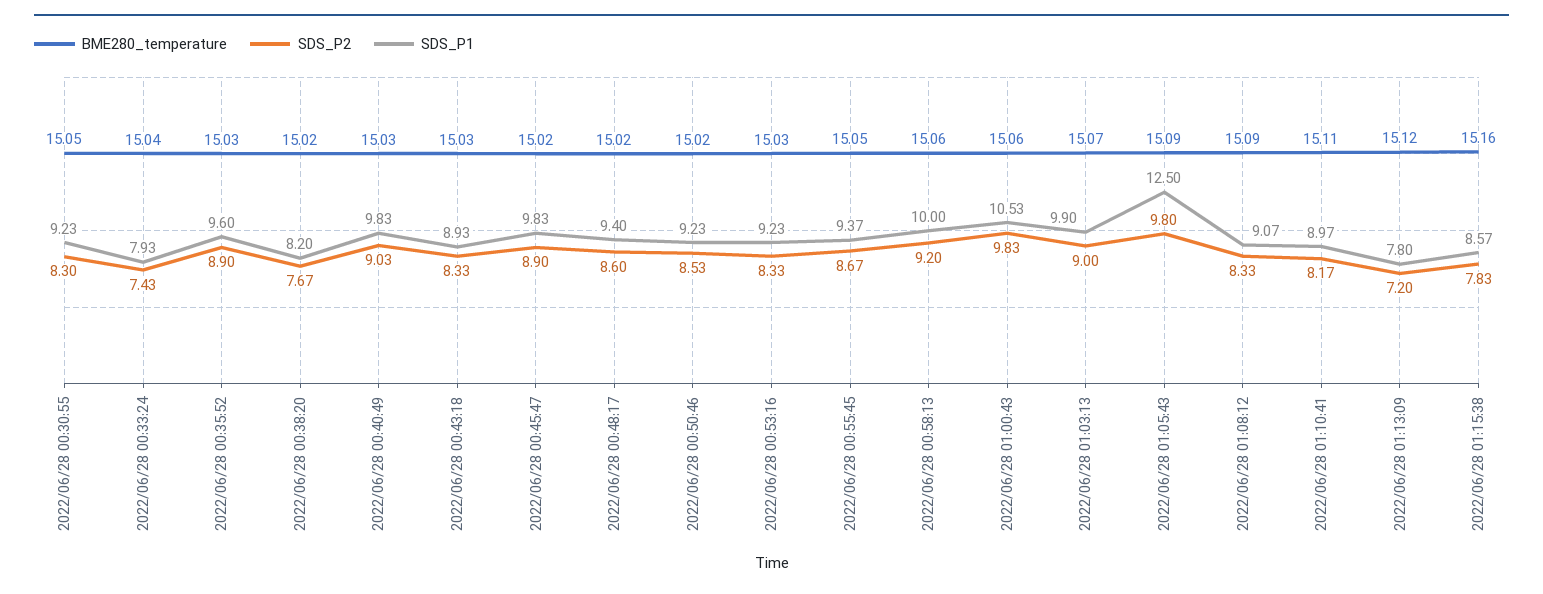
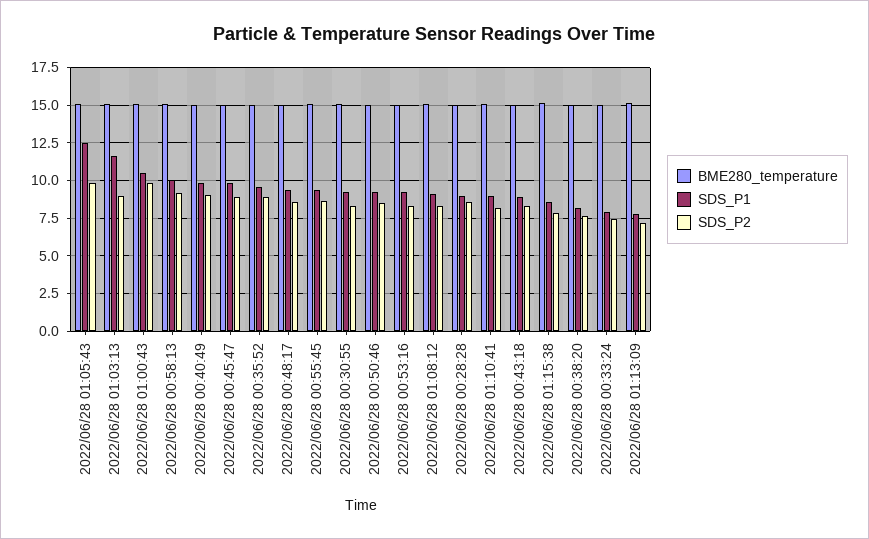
SDS_P1, 2022/06/28 01:03:13: 9.9 -> 11.5
BME280_temperature, 2022/06/28 00:28:28: none -> 15
SDS_P1, 2022/06/28 00:28:28: none -> 9
SDS_P2, 2022/06/28 00:28:28: none -> 8.5

